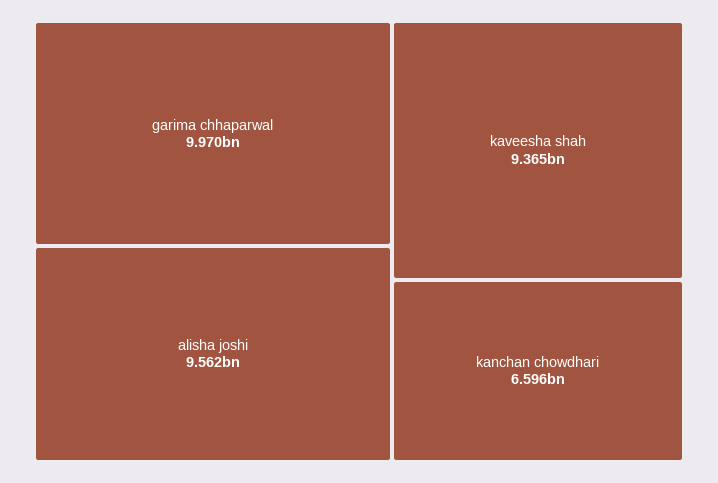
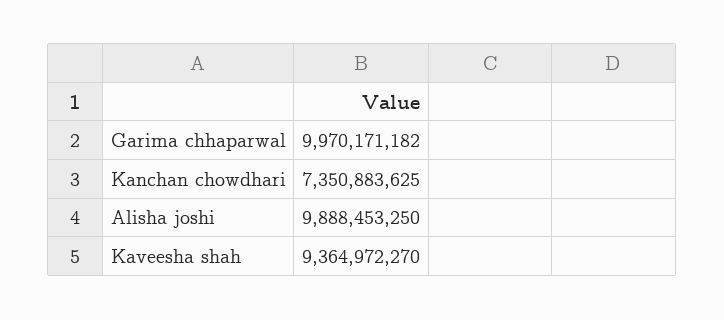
alisha joshi: 9562000000 -> 9888453250
kanchan chowdhari: 6596000000 -> 7350883625

